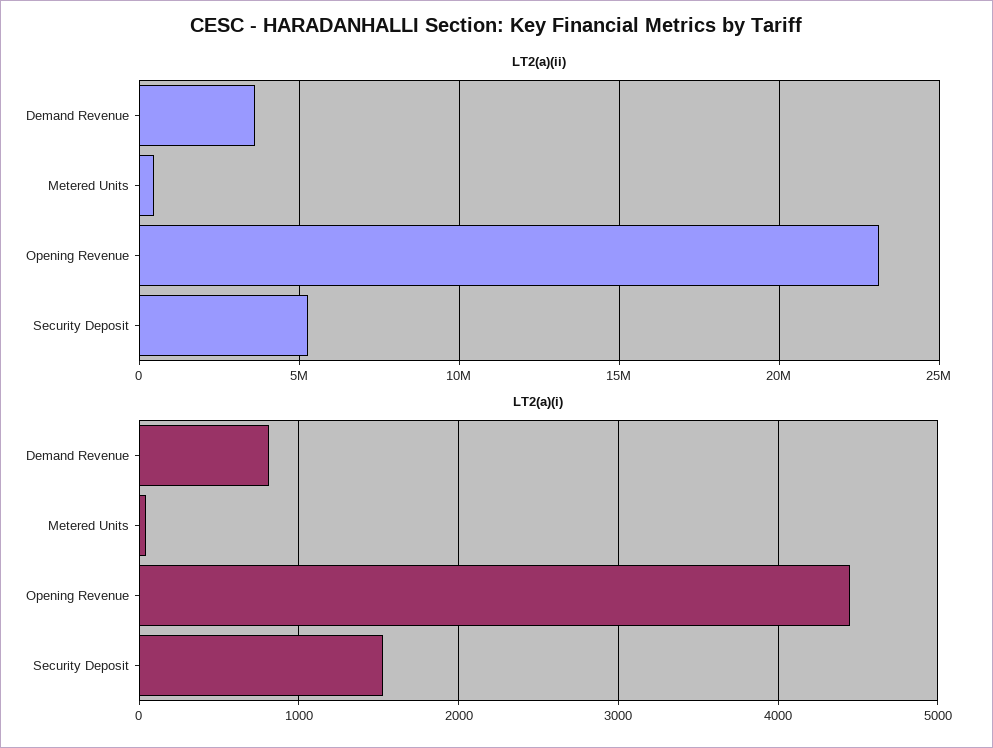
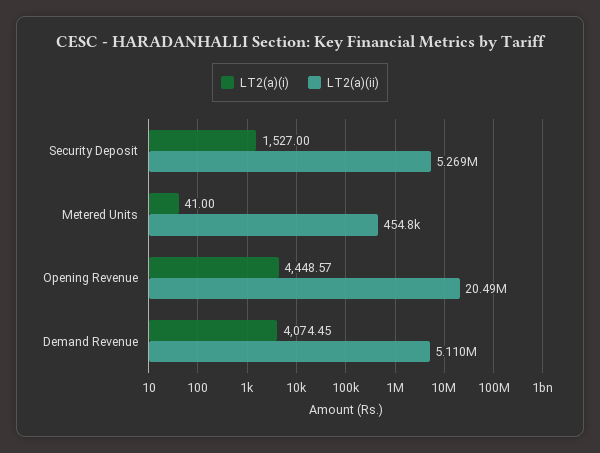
LT2(a)(ii), Demand Revenue: 3500000 -> 5110000
LT2(a)(ii), Opening Revenue: 23000000 -> 20490000
LT2(a)(i), Demand Revenue: 800 -> 4074.45

